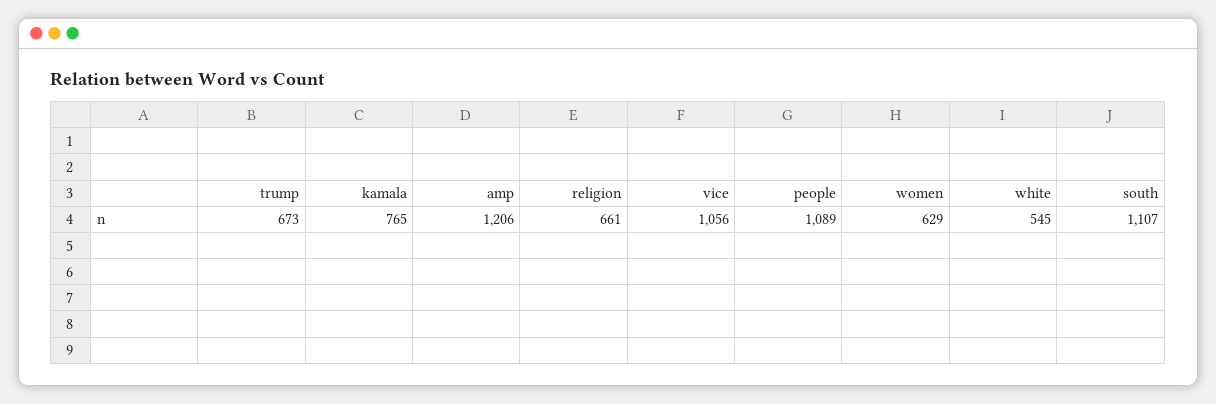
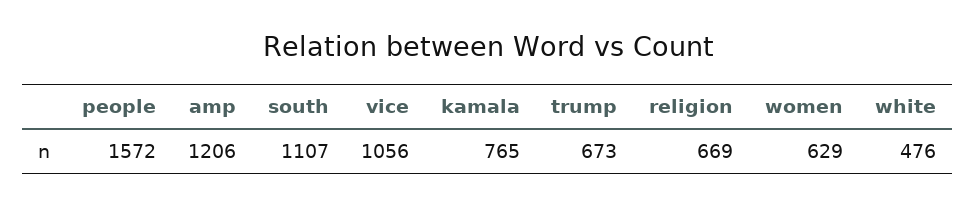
religion: 661 -> 669
people: 1089 -> 1572
white: 545 -> 476

